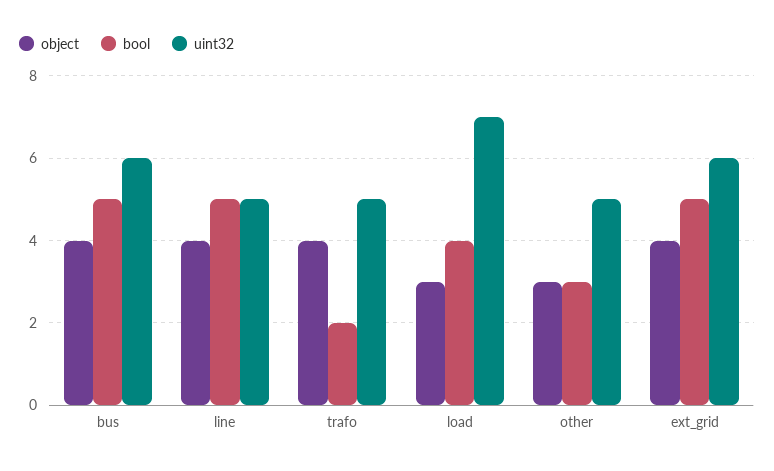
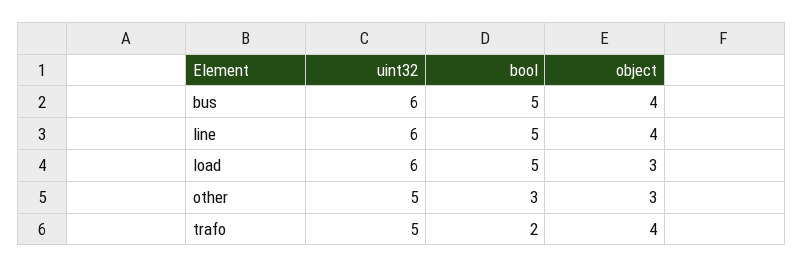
uint32, line: 5 -> 6
bool, load: 4 -> 5
uint32, load: 7 -> 6
object, ext_grid: 4 -> none
bool, ext_grid: 5 -> none
uint32, ext_grid: 6 -> none

